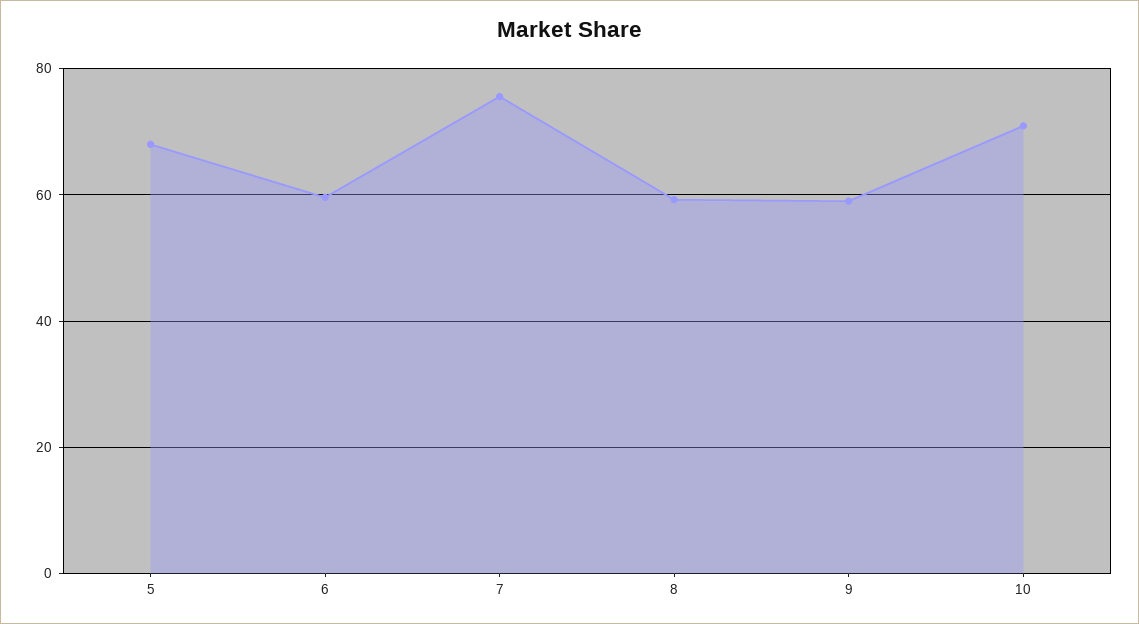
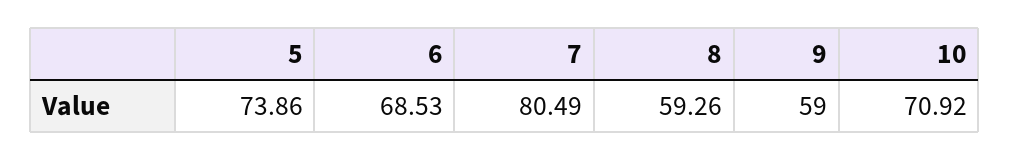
5: 68 -> 73.86
6: 60 -> 68.53
7: 76 -> 80.49

